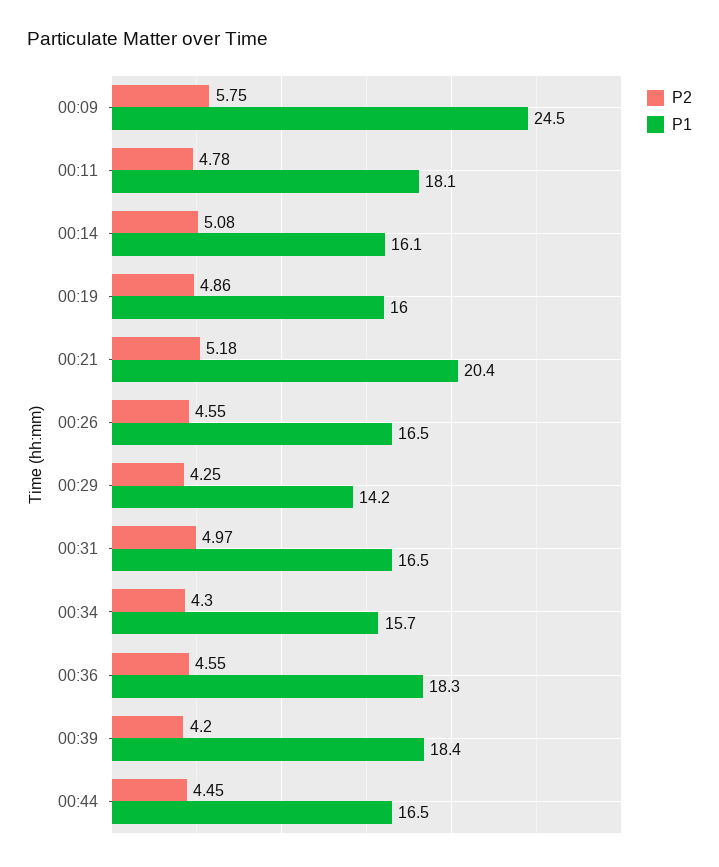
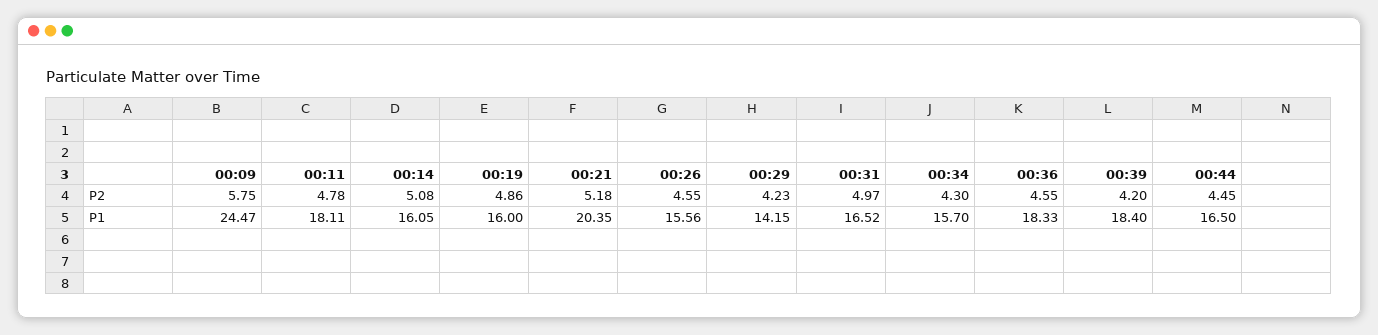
P1, 00:26: 16.5 -> 15.56
P2, 00:29: 4.25 -> 4.23

